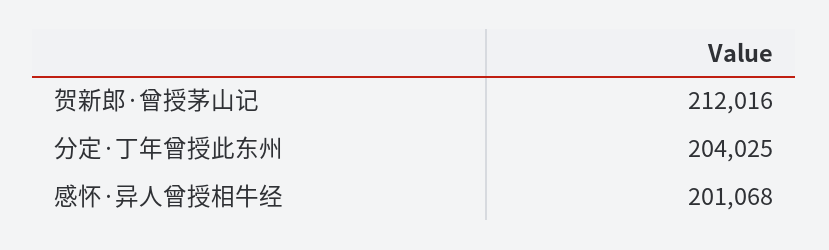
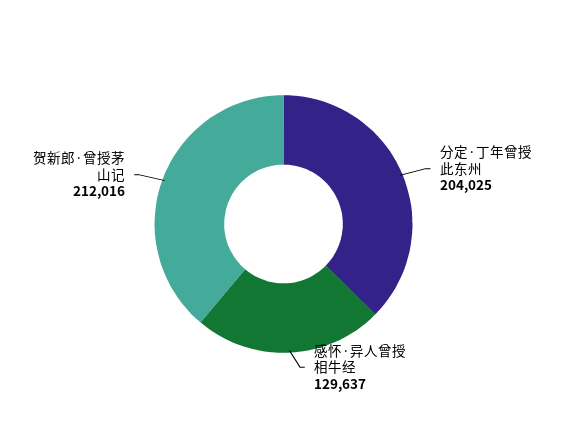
感怀·异人曾授相牛经: 201068 -> 129637

